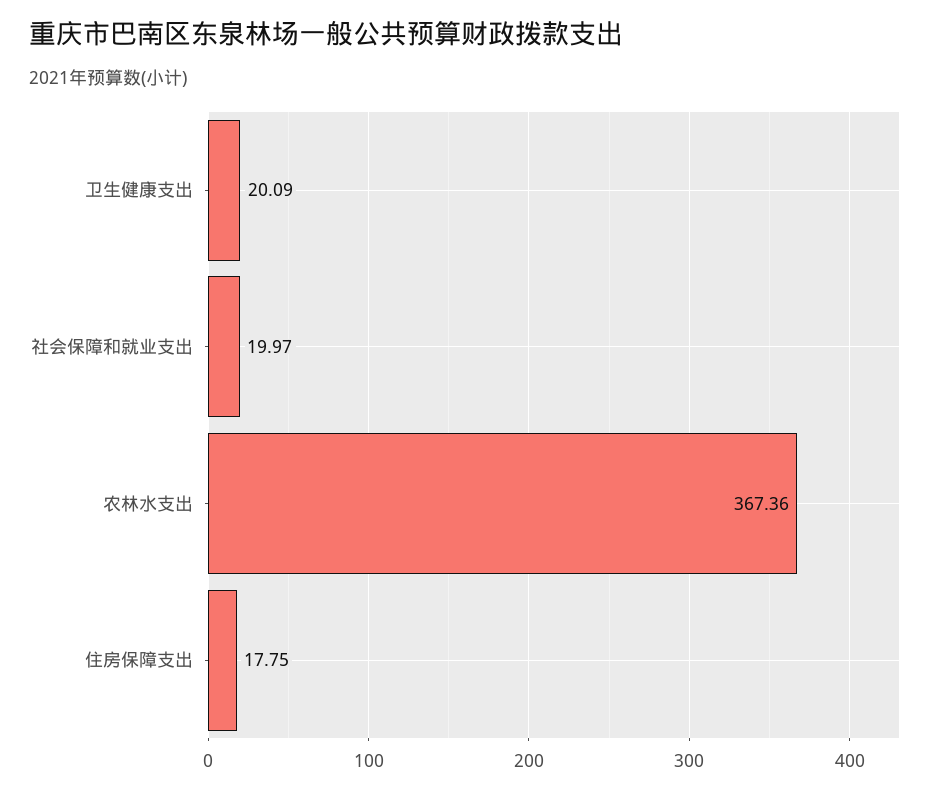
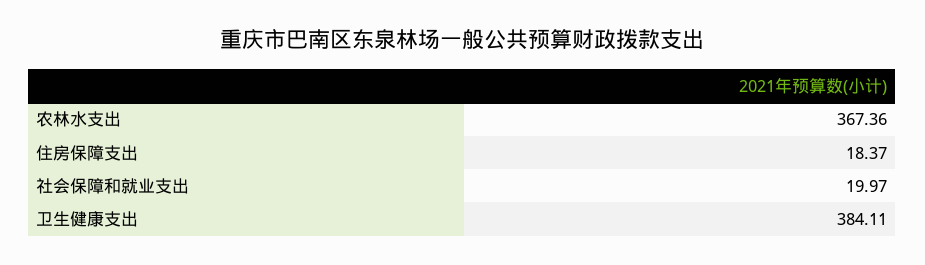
卫生健康支出: 20.09 -> 384.11
住房保障支出: 17.75 -> 18.37

